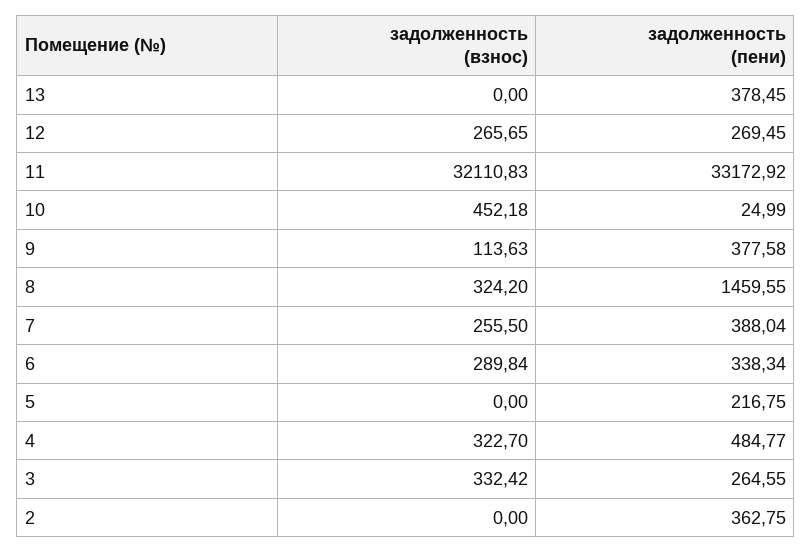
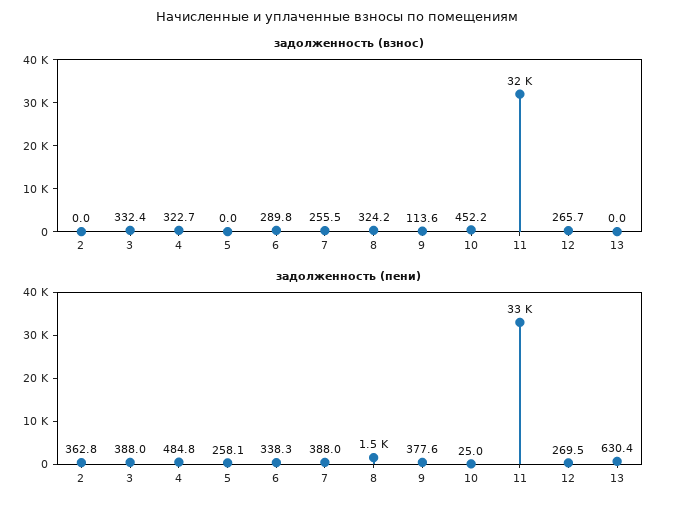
задолженность (пени), 13: 378.45 -> 630.4
задолженность (пени), 5: 216.75 -> 258.1
задолженность (пени), 3: 264.55 -> 388

